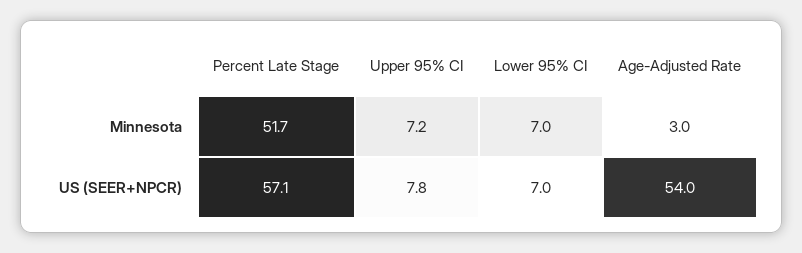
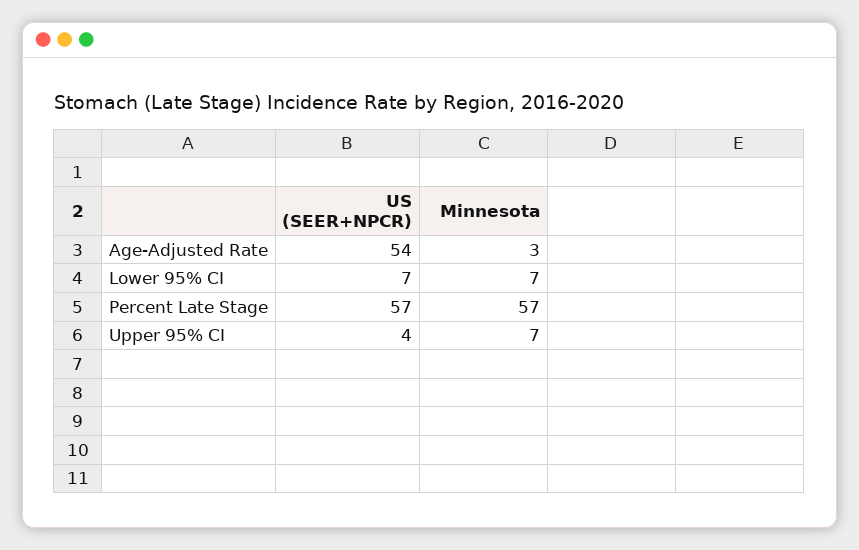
Percent Late Stage, Minnesota: 51.7 -> 57
Upper 95% CI, US (SEER+NPCR): 7.8 -> 4

